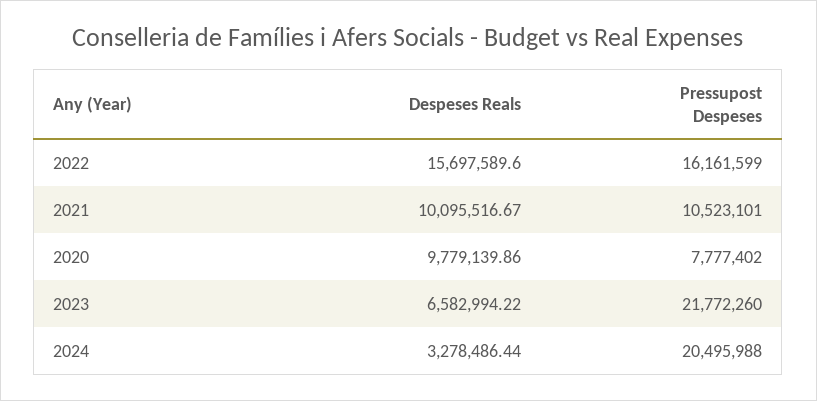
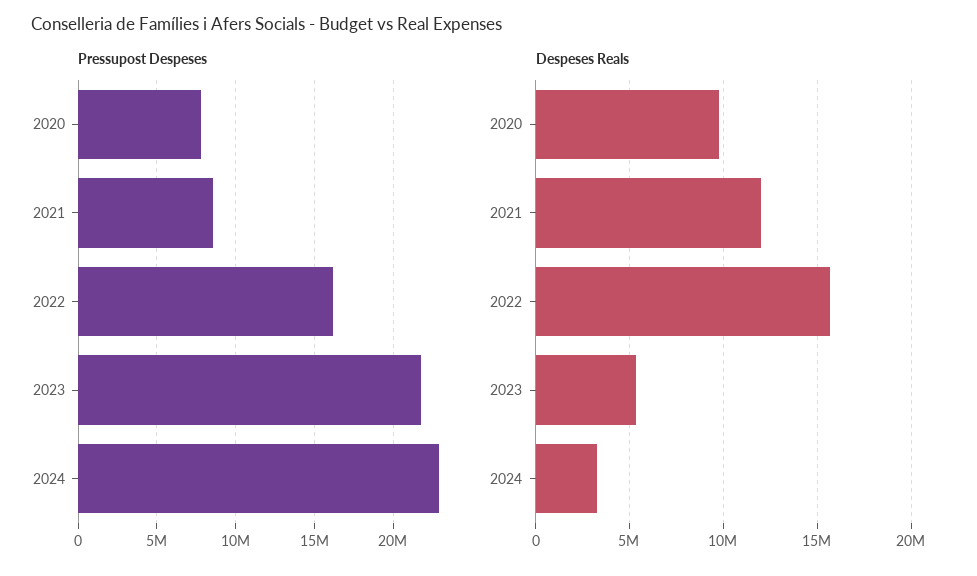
Despeses Reals, 2021: 10095516.67 -> 12000000
Pressupost Despeses, 2021: 10523101 -> 8500000
Despeses Reals, 2023: 6582994.22 -> 5500000
Pressupost Despeses, 2024: 20495988 -> 23000000

